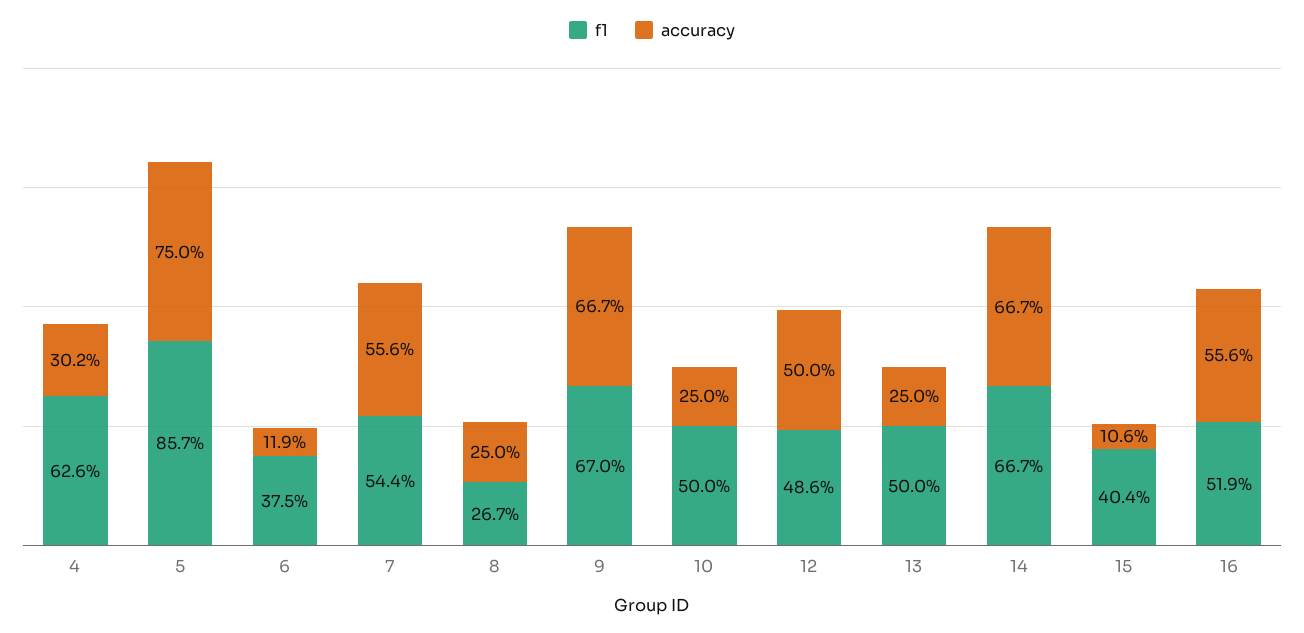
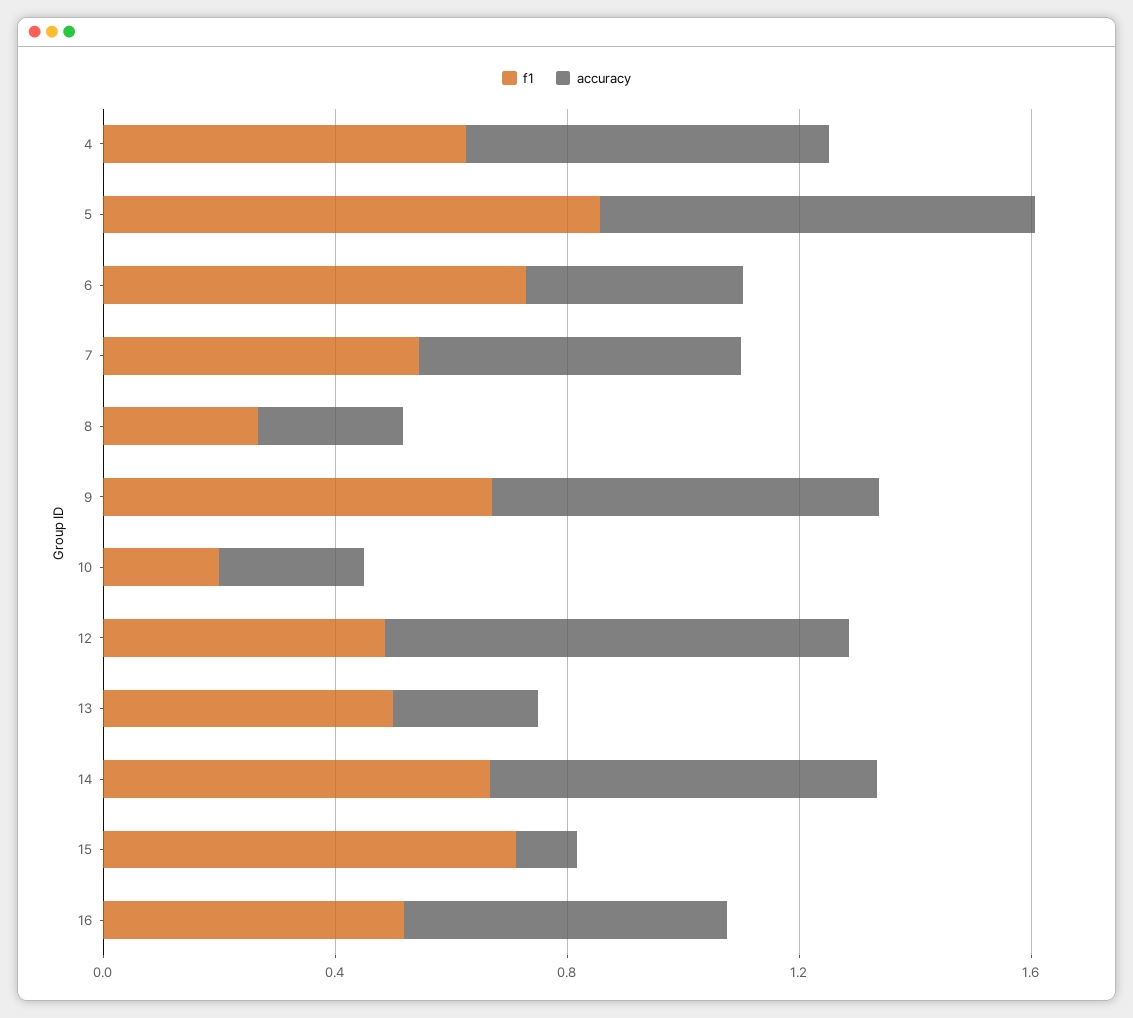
accuracy, 4: 0.302 -> 0.6
f1, 6: 0.375 -> 0.7
accuracy, 6: 0.119 -> 0.4
f1, 10: 0.5 -> 0.2
accuracy, 12: 0.5 -> 0.8
f1, 15: 0.404 -> 0.7

